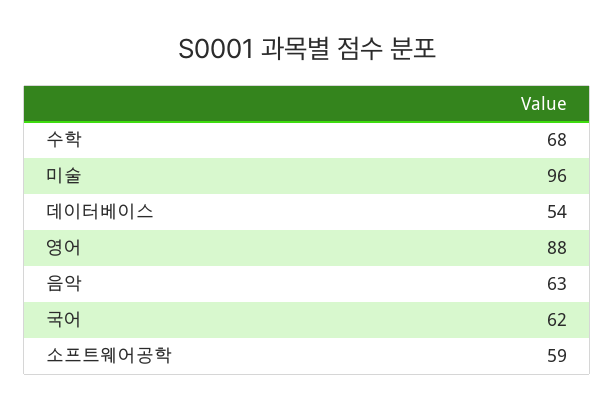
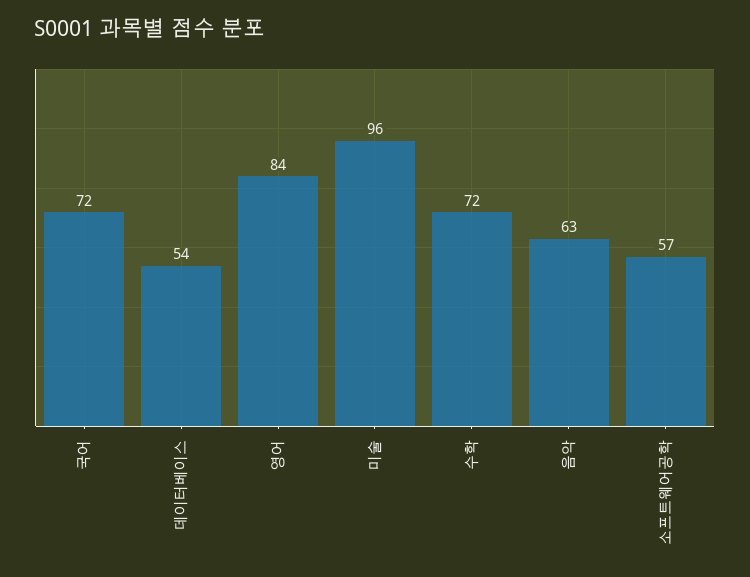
수학: 68 -> 72
영어: 88 -> 84
국어: 62 -> 72
소프트웨어공학: 59 -> 57

